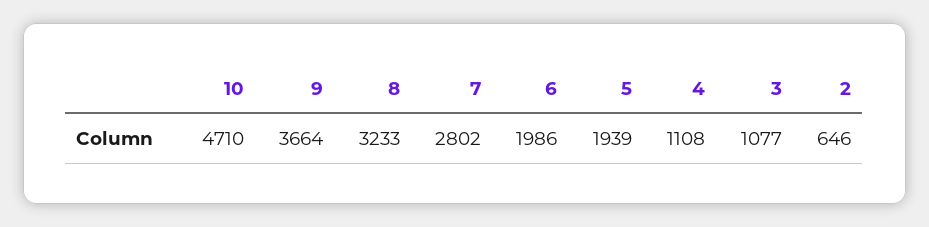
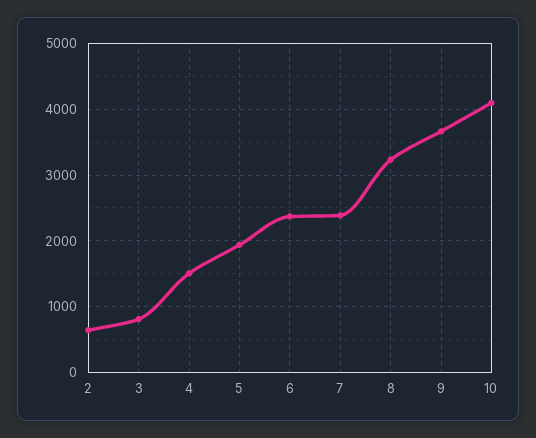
10: 4710 -> 4100
7: 2802 -> 2400
6: 1986 -> 2400
4: 1108 -> 1500
3: 1077 -> 800

